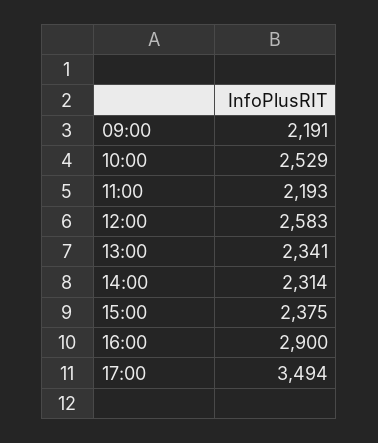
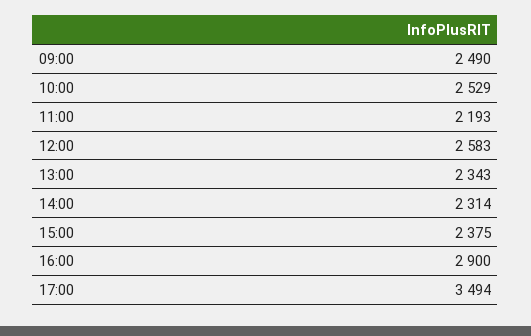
09:00: 2191 -> 2490
13:00: 2341 -> 2343

